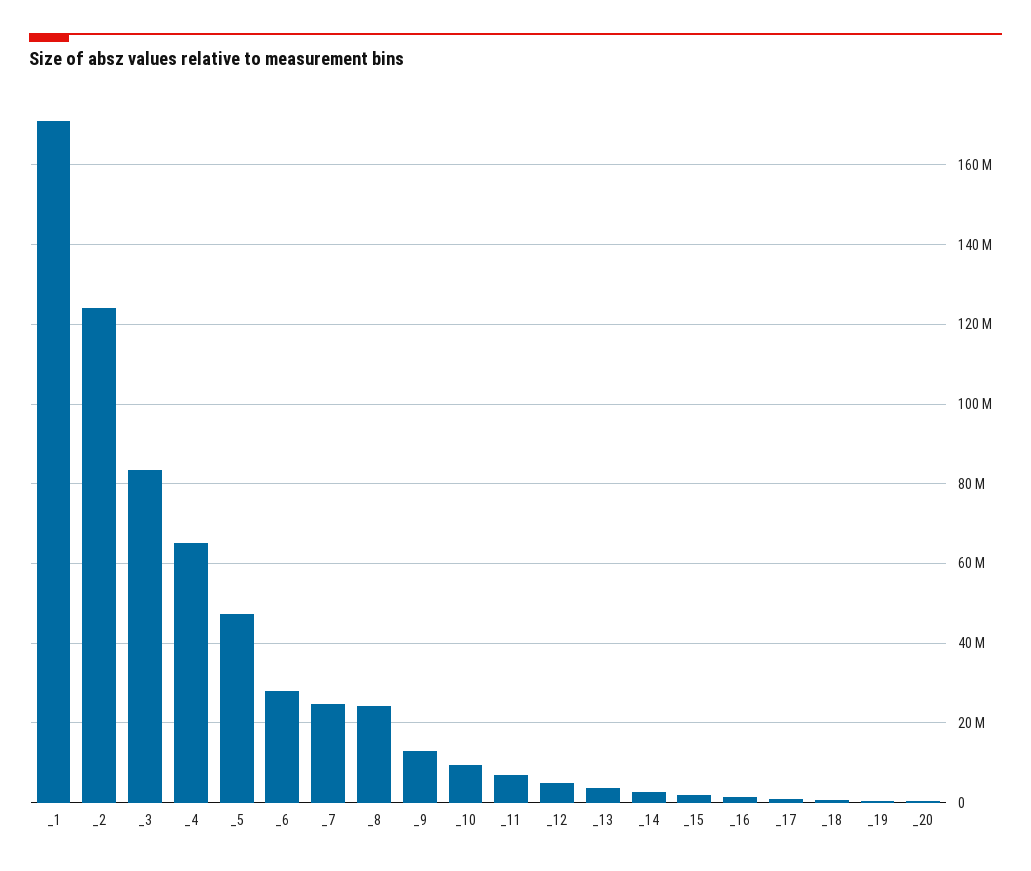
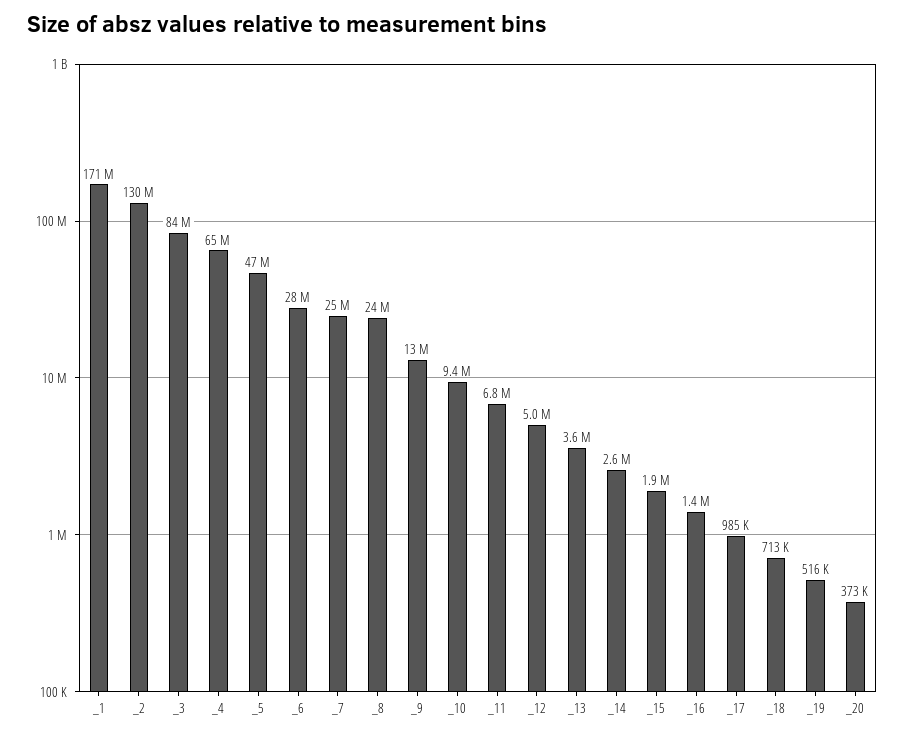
_2: 124000000 -> 130000000

